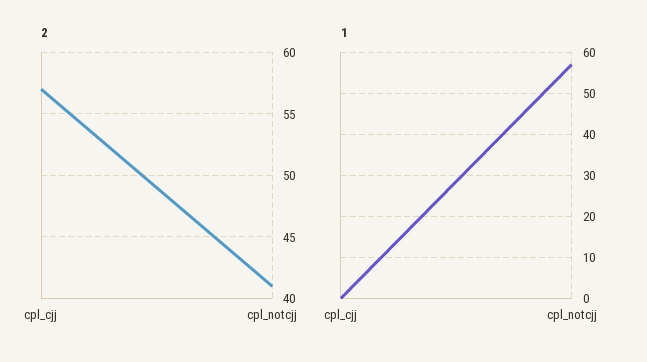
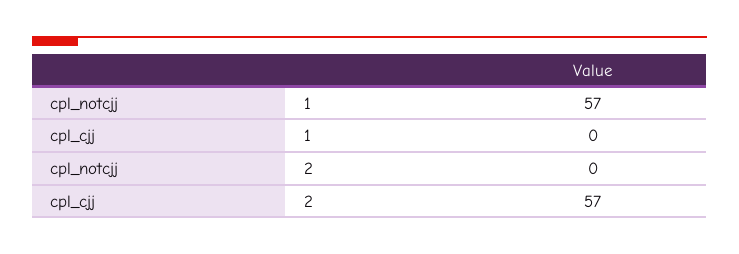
2, cpl_notcjj: 41 -> 0

